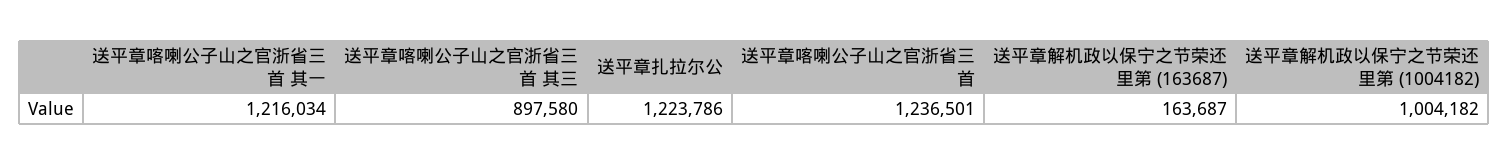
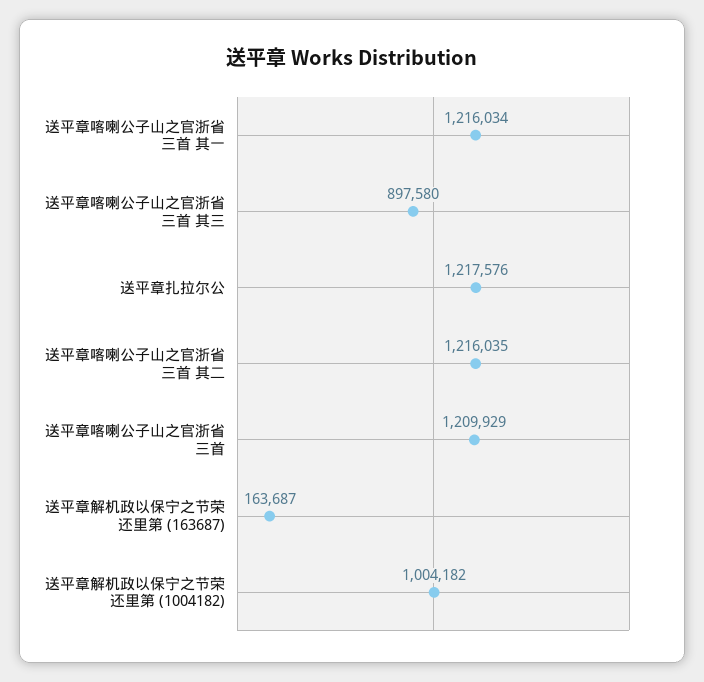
送平章扎拉尔公: 1223786 -> 1217576
送平章喀喇公子山之官浙省三首: 1236501 -> 1209929
送平章喀喇公子山之官浙省三首 其二: none -> 1216035

